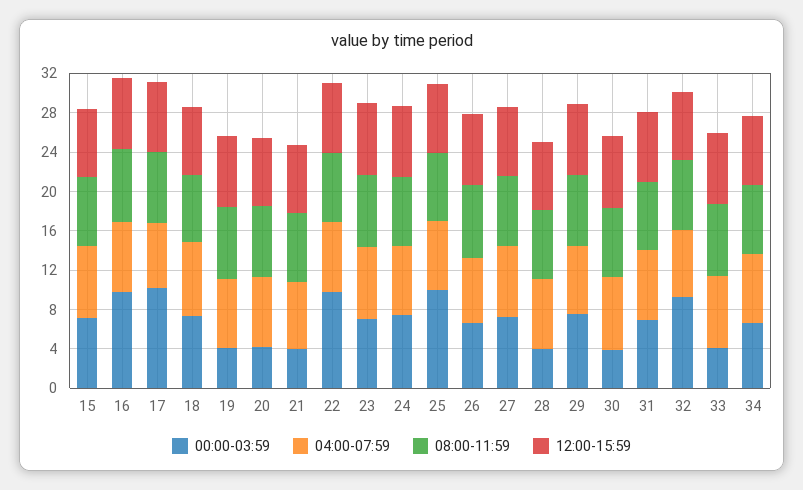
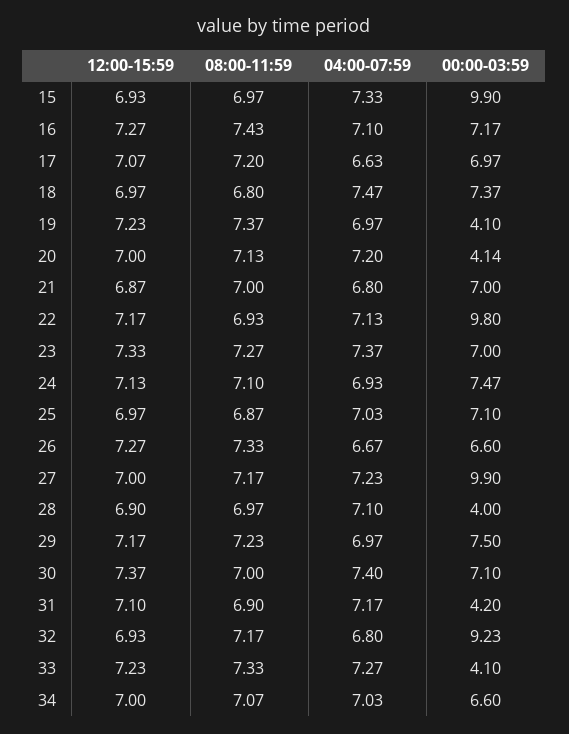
00:00-03:59, 15: 7 -> 9.9
00:00-03:59, 16: 10 -> 7.17
00:00-03:59, 17: 10 -> 6.97
00:00-03:59, 21: 4 -> 7
00:00-03:59, 25: 10 -> 7.1
00:00-03:59, 27: 7 -> 9.9
00:00-03:59, 30: 4 -> 7.1
00:00-03:59, 31: 7 -> 4.2

